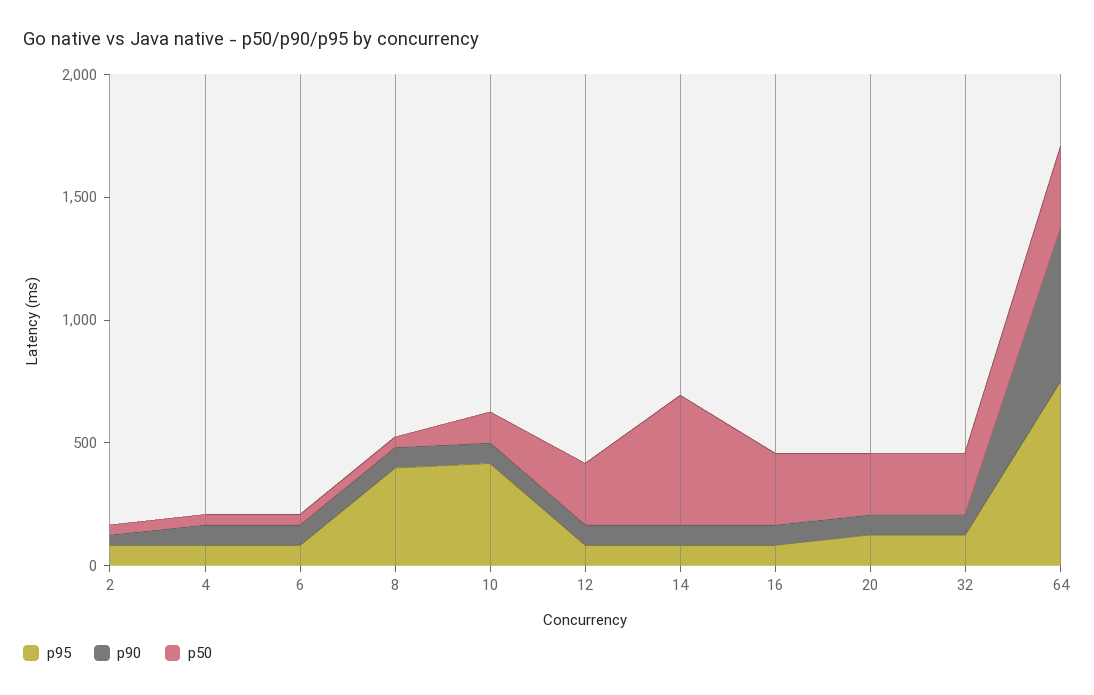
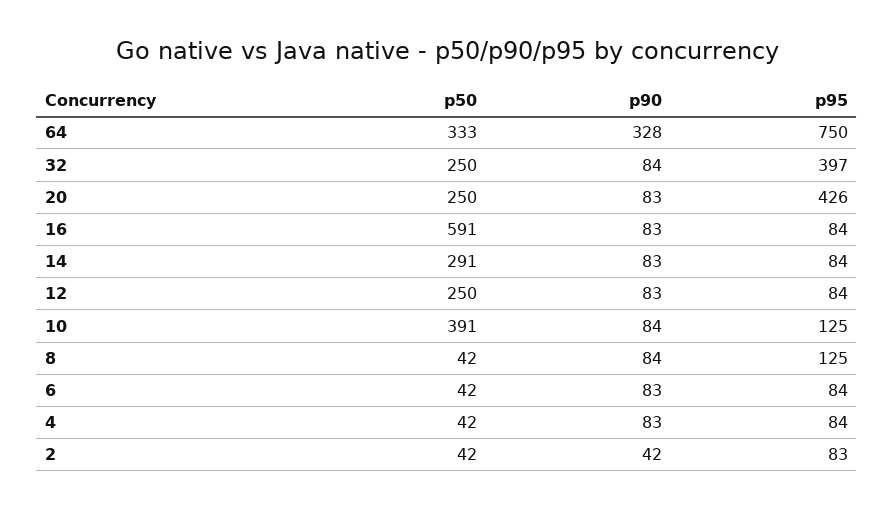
p95, 8: 400 -> 125
p95, 10: 400 -> 125
p50, 10: 100 -> 391
p50, 14: 500 -> 291
p50, 16: 300 -> 591
p95, 20: 100 -> 426
p95, 32: 100 -> 397
p90, 64: 600 -> 328

